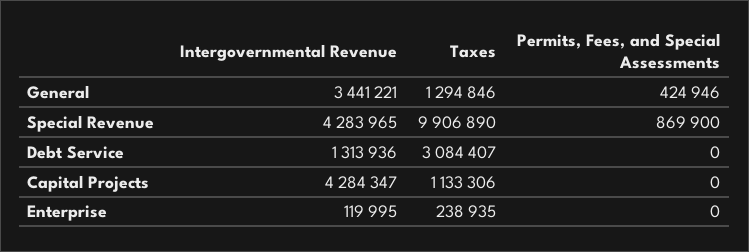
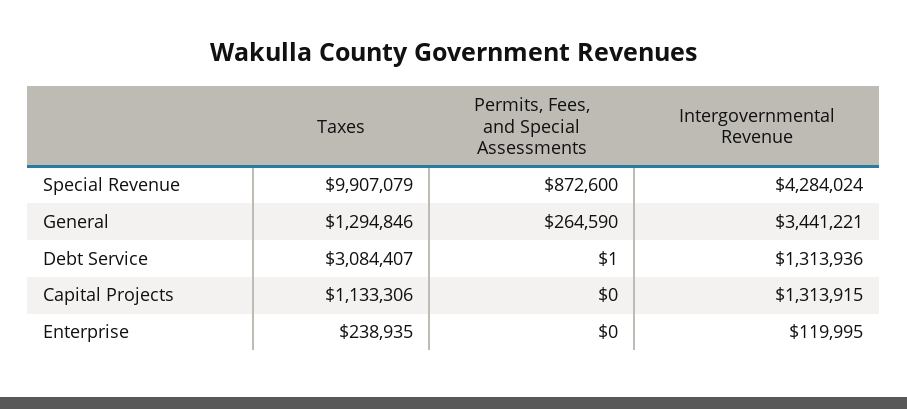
Permits, Fees, and Special Assessments, General: 424946 -> 264590
Intergovernmental Revenue, Special Revenue: 4283965 -> 4284024
Taxes, Special Revenue: 9906890 -> 9907079
Permits, Fees, and Special Assessments, Special Revenue: 869900 -> 872600
Permits, Fees, and Special Assessments, Debt Service: 0 -> 1
Intergovernmental Revenue, Capital Projects: 4284347 -> 1313915

